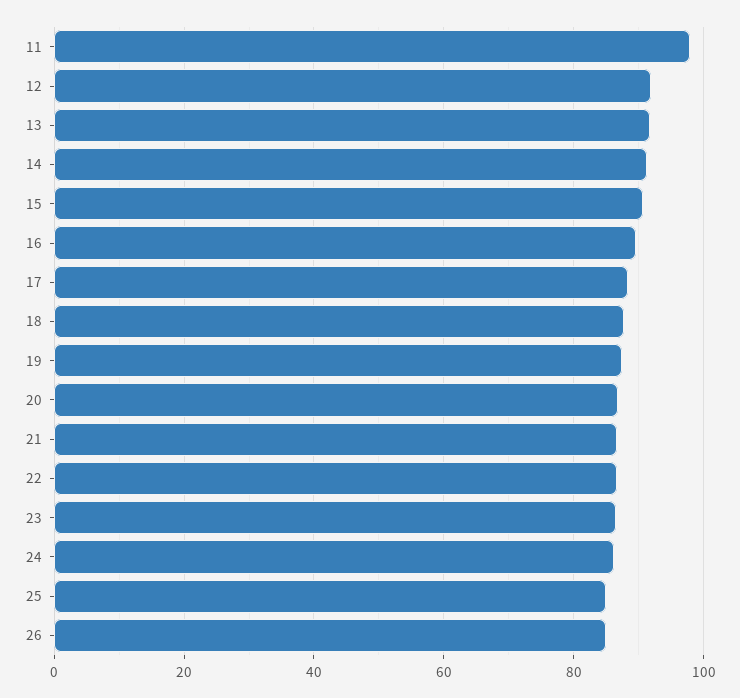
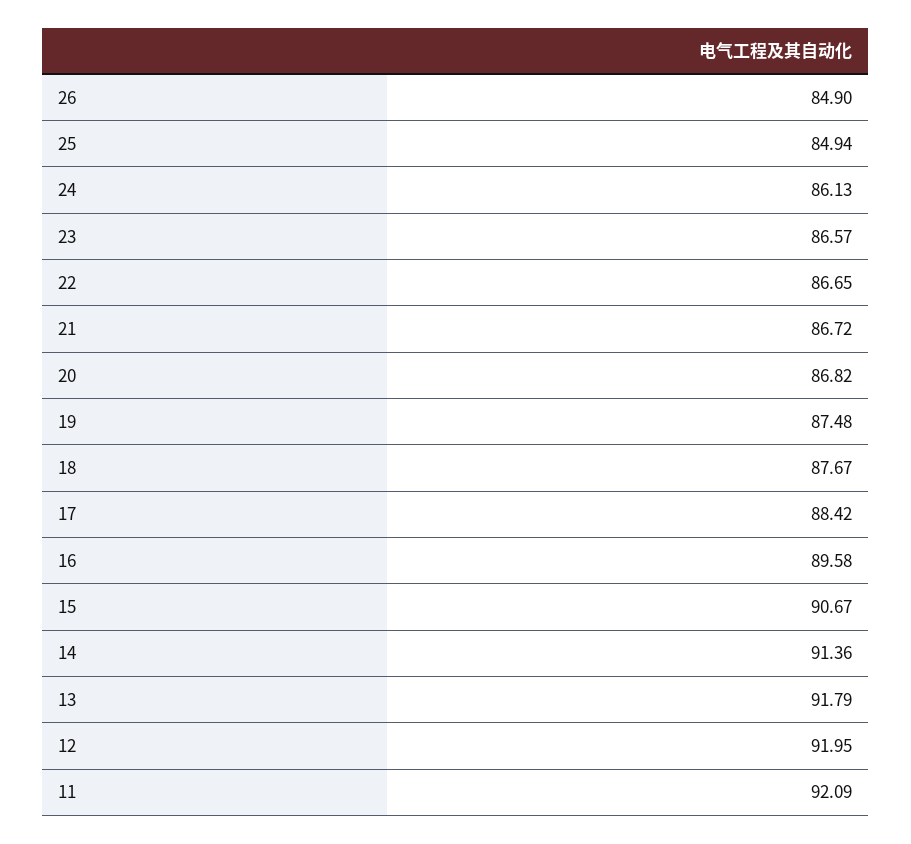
11: 98 -> 92.09

